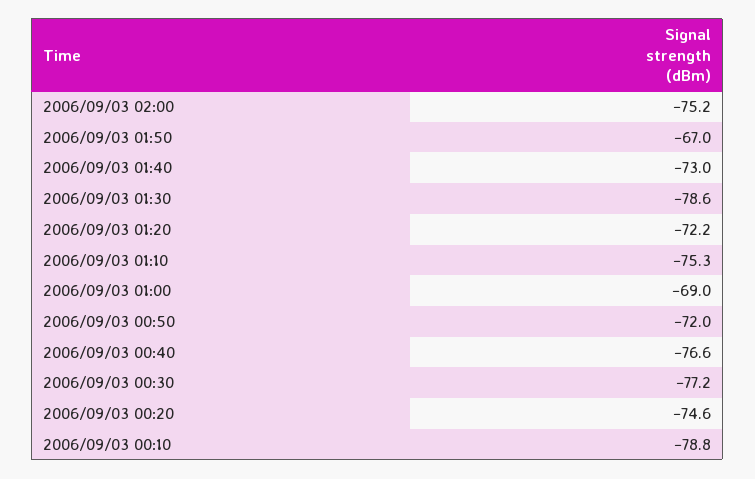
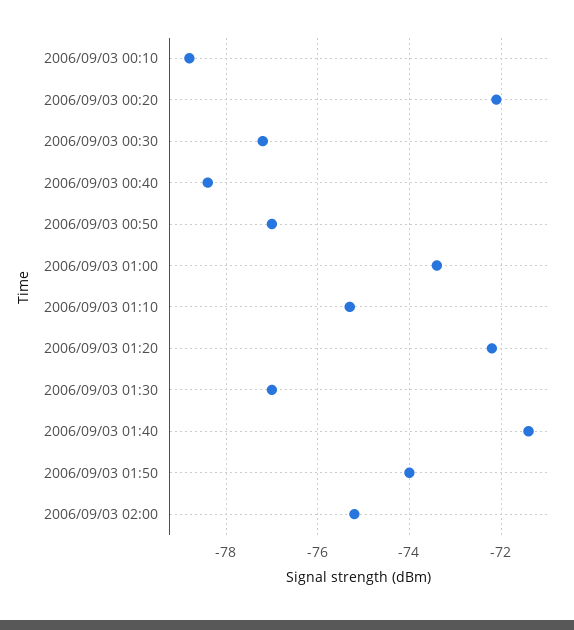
2006/09/03 01:50: -67 -> -74
2006/09/03 01:40: -73 -> -71.5
2006/09/03 01:30: -78.6 -> -77
2006/09/03 01:00: -69 -> -73.5
2006/09/03 00:50: -72 -> -77
2006/09/03 00:40: -76.6 -> -78.5
2006/09/03 00:20: -74.6 -> -72

